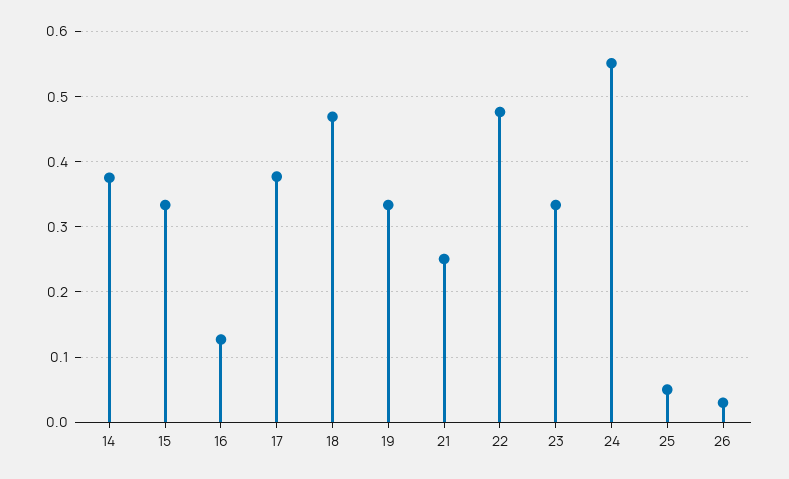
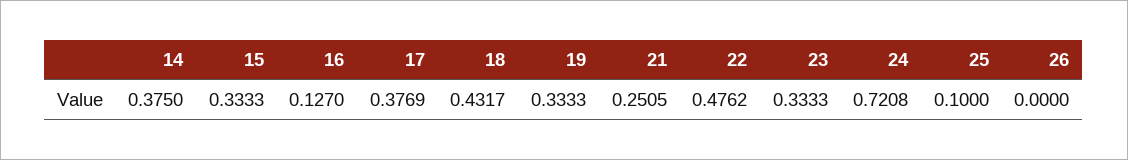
18: 0.47 -> 0.4317
24: 0.55 -> 0.7208
25: 0.05 -> 0.1
26: 0.03 -> 0

